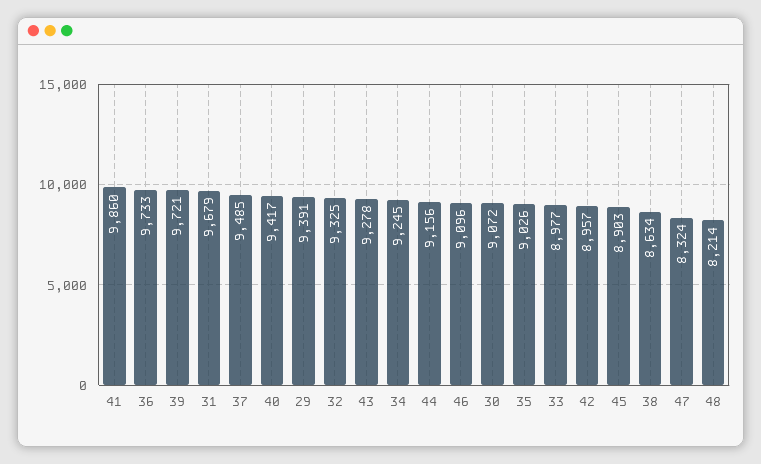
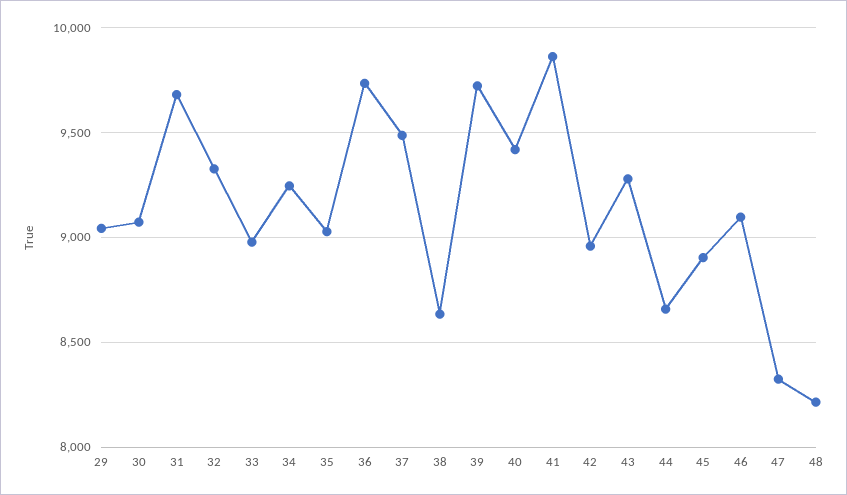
29: 9391 -> 9050
44: 9156 -> 8650

